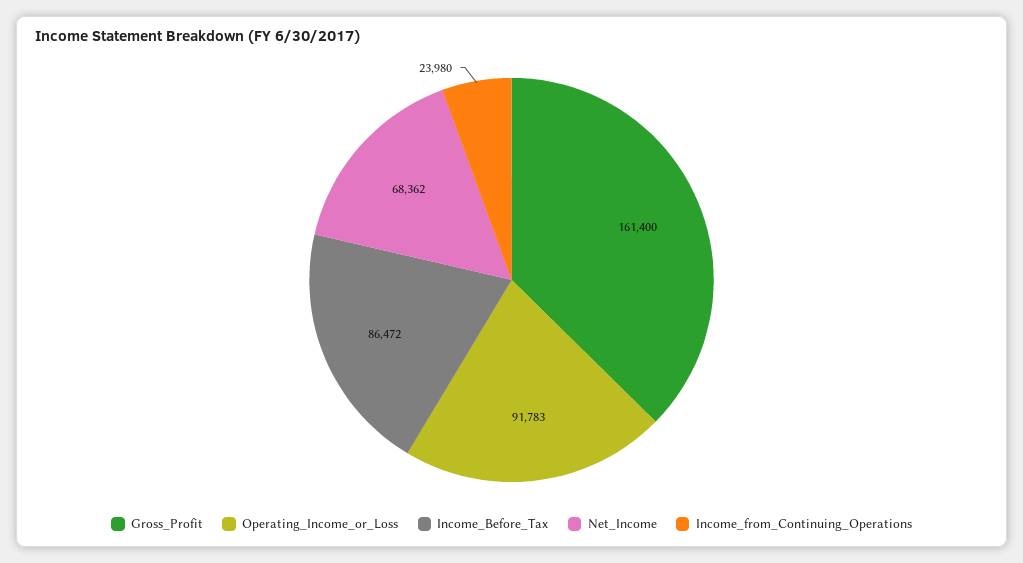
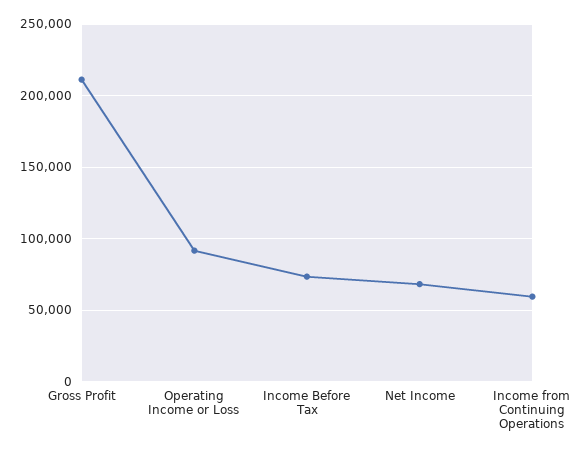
Gross_Profit: 161400 -> 210000
Income_Before_Tax: 86472 -> 75000
Income_from_Continuing_Operations: 23980 -> 60000

